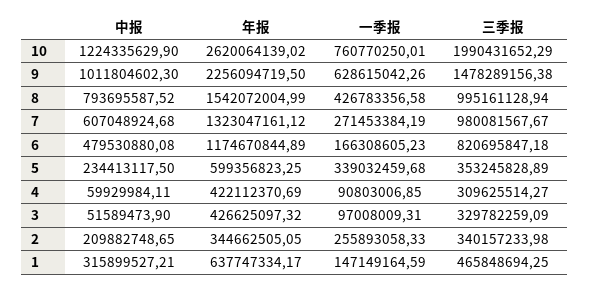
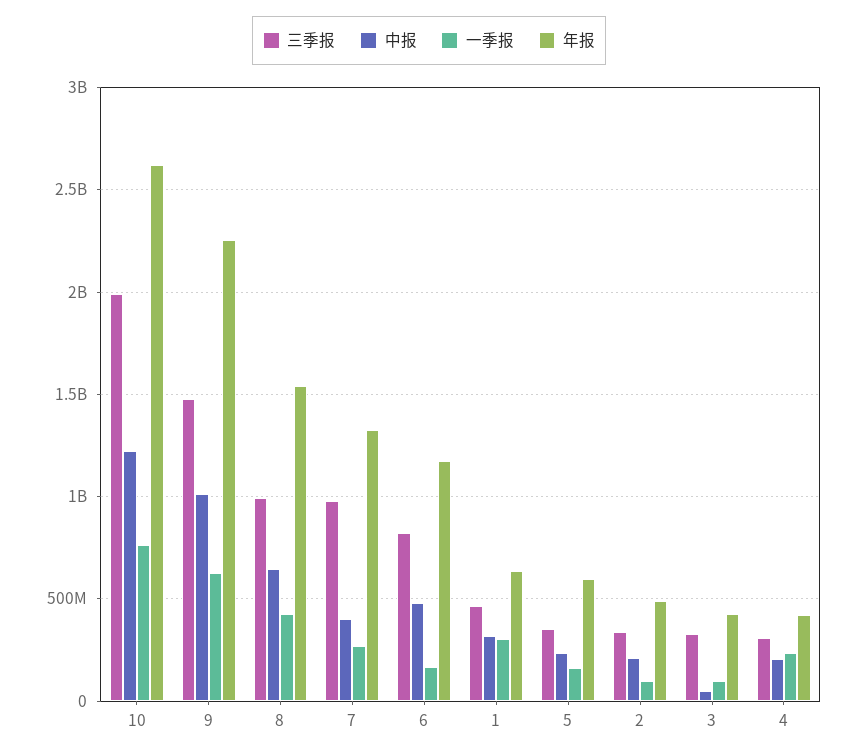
中报, 8: 793695587.52 -> 650000000
中报, 7: 607048924.68 -> 400000000
一季报, 5: 339032459.68 -> 150000000
中报, 4: 59929984.11 -> 200000000
一季报, 4: 90803006.85 -> 250000000
年报, 2: 344662505.05 -> 500000000
一季报, 2: 255893058.33 -> 100000000
一季报, 1: 147149164.59 -> 300000000

